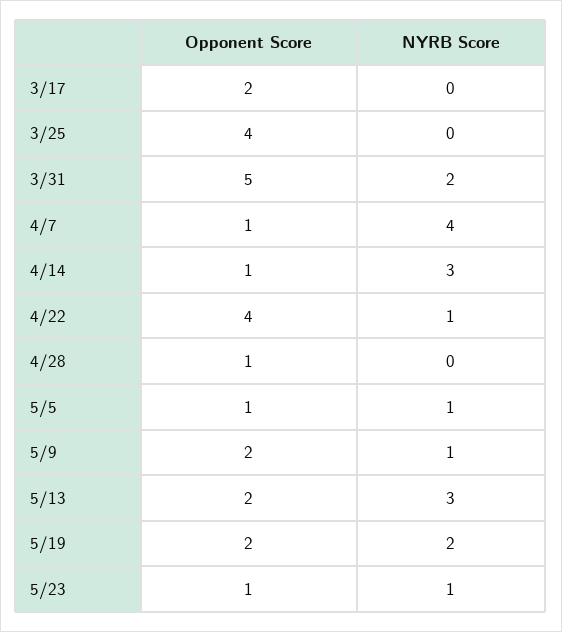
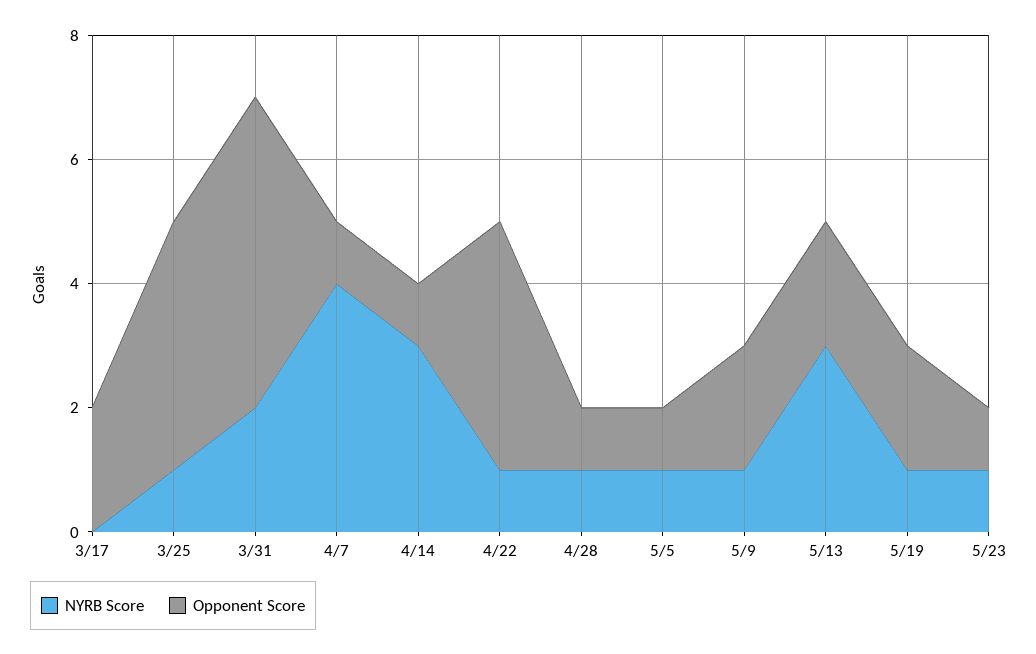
NYRB Score, 3/25: 0 -> 1
NYRB Score, 4/28: 0 -> 1
NYRB Score, 5/19: 2 -> 1

